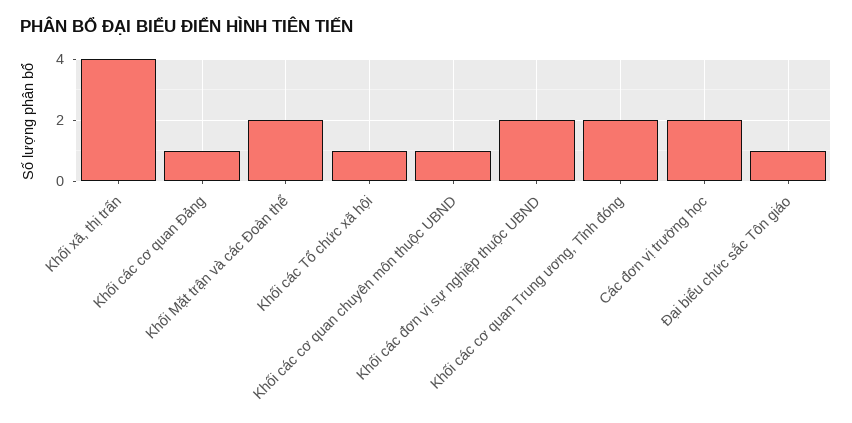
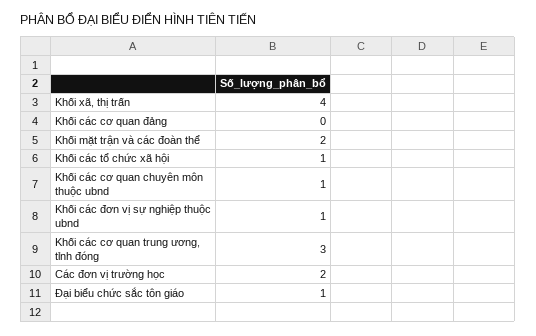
Khối các cơ quan Đảng: 1 -> 0
Khối các đơn vị sự nghiệp thuộc UBND: 2 -> 1
Khối các cơ quan Trung ương, Tỉnh đóng: 2 -> 3

